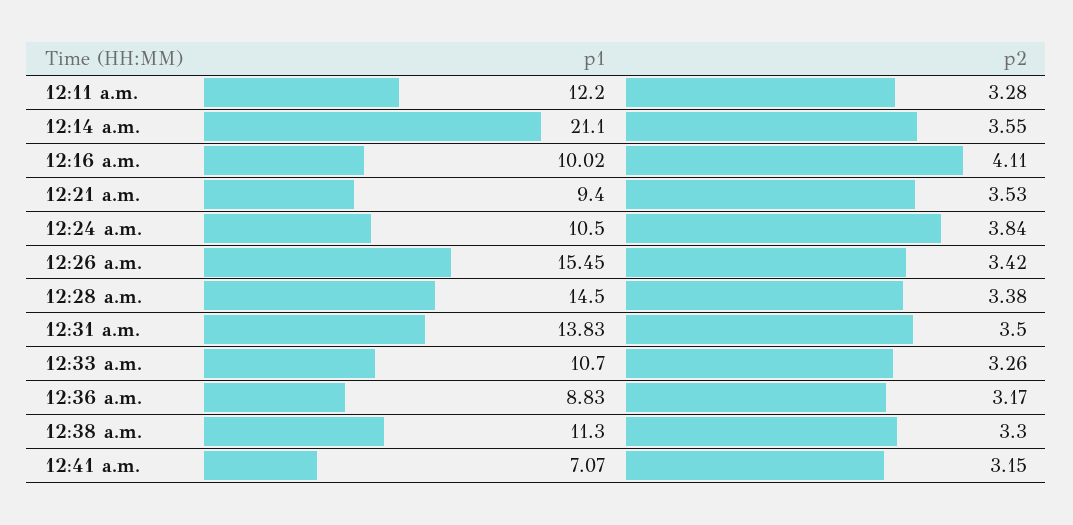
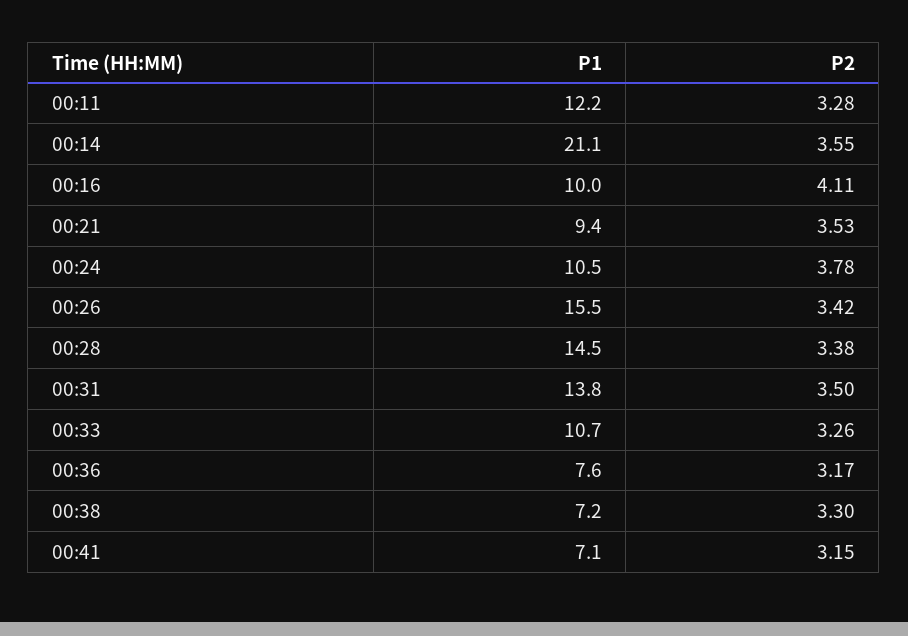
p2, 12:24 a.m.: 3.84 -> 3.78
p1, 12:36 a.m.: 8.83 -> 7.6
p1, 12:38 a.m.: 11.3 -> 7.2

